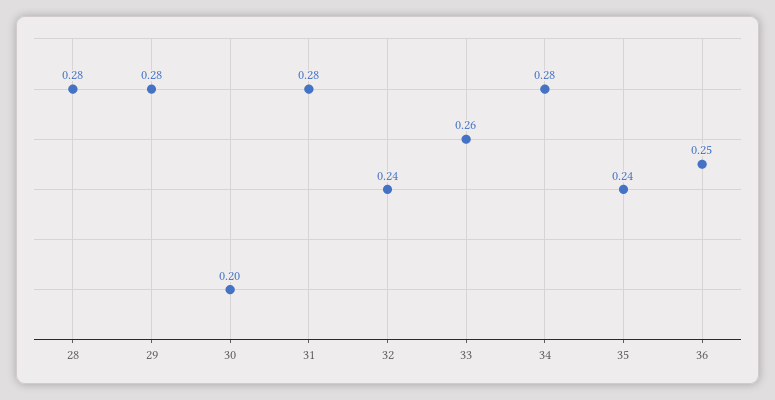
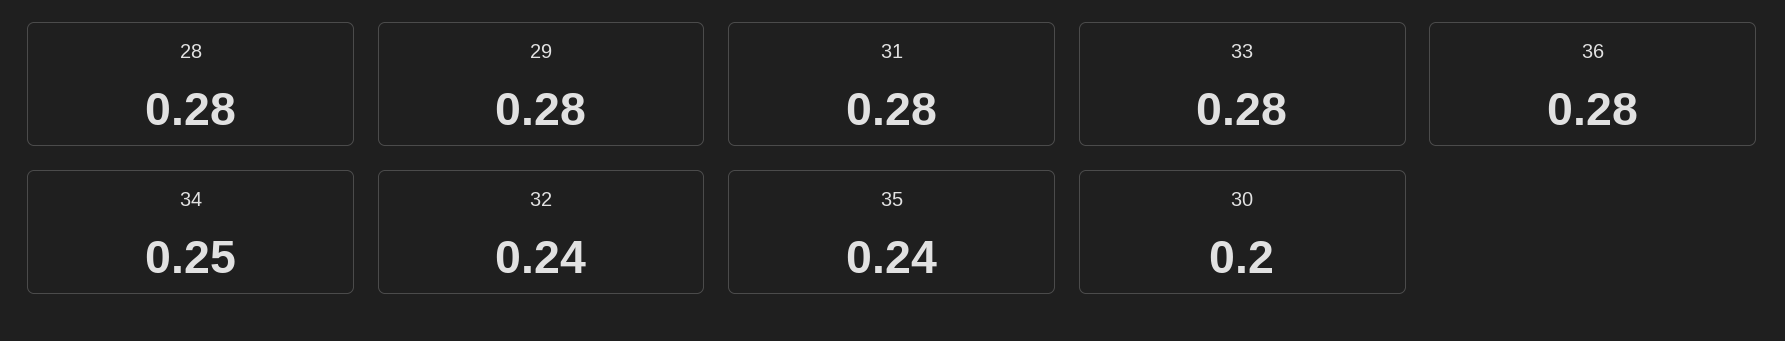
33: 0.26 -> 0.28
34: 0.28 -> 0.25
36: 0.25 -> 0.28

